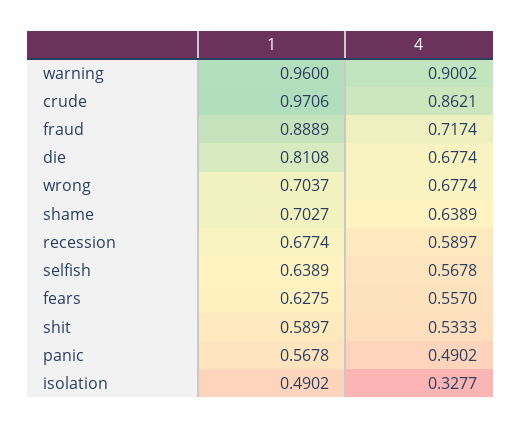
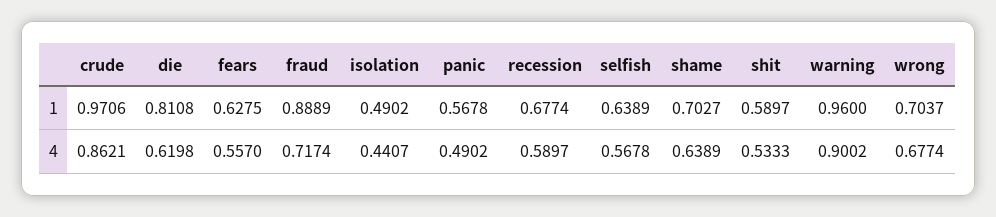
4, die: 0.6774 -> 0.6198
4, isolation: 0.3277 -> 0.4407

